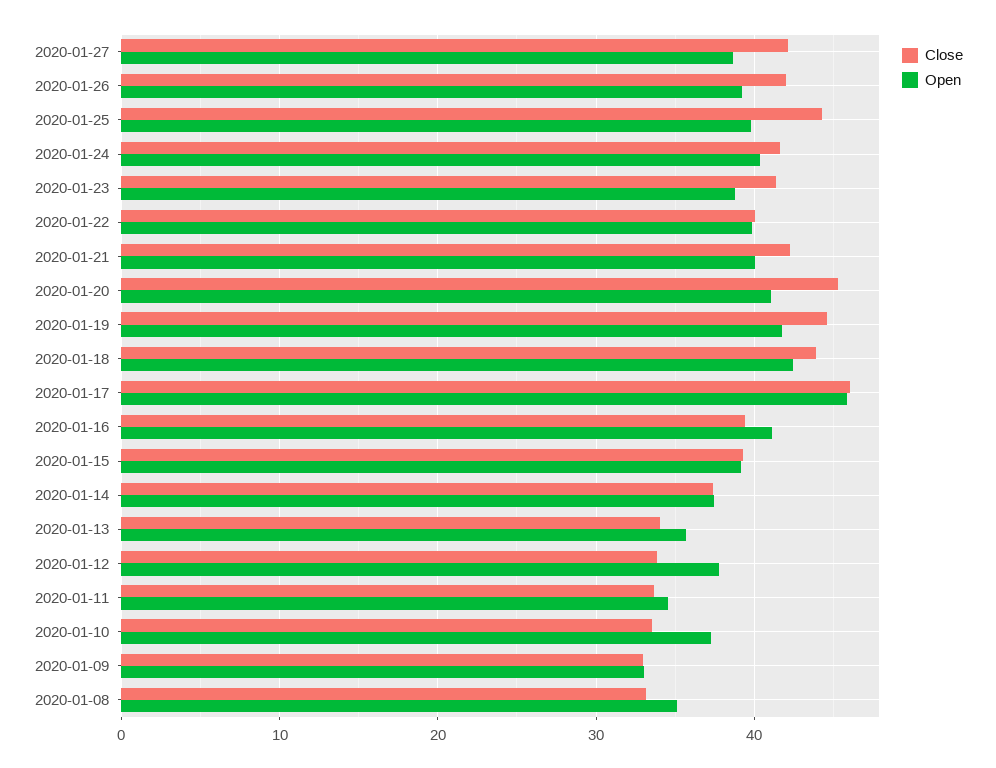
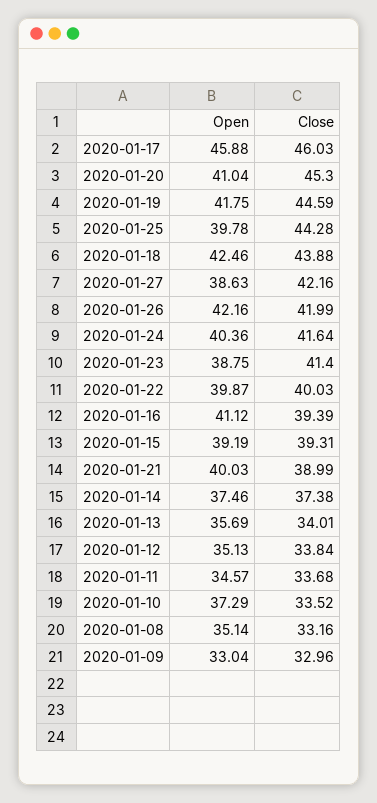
Open, 2020-01-26: 39 -> 42.16
Close, 2020-01-21: 42 -> 38.99
Open, 2020-01-12: 38 -> 35.13

